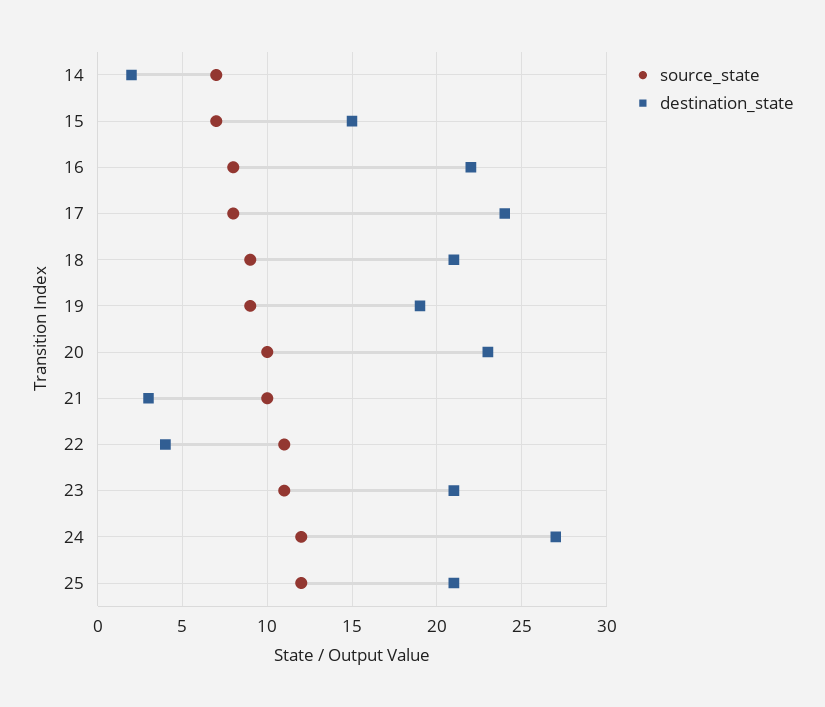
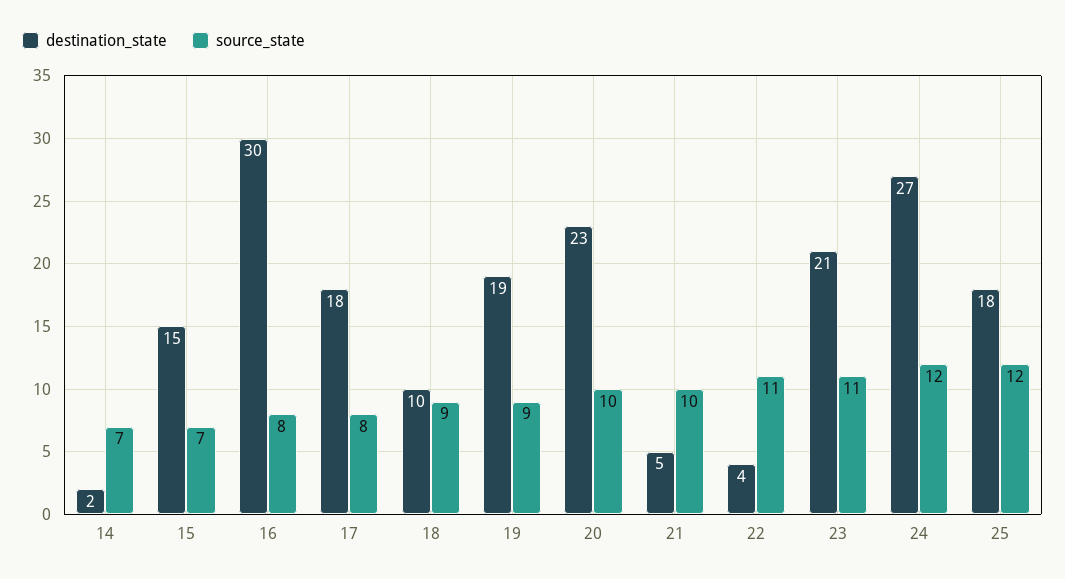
destination_state, 16: 22 -> 30
destination_state, 17: 24 -> 18
destination_state, 18: 21 -> 10
destination_state, 21: 3 -> 5
destination_state, 25: 21 -> 18

